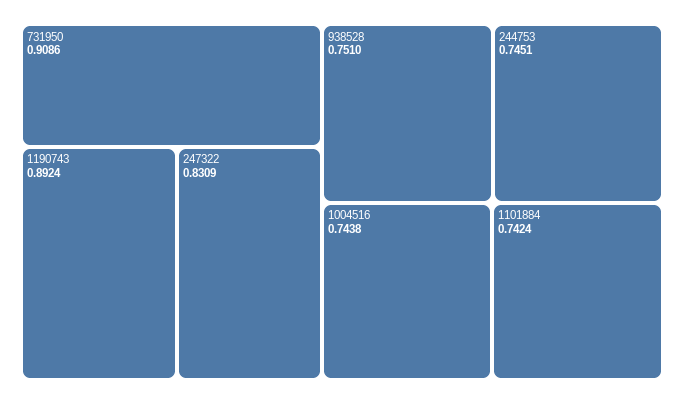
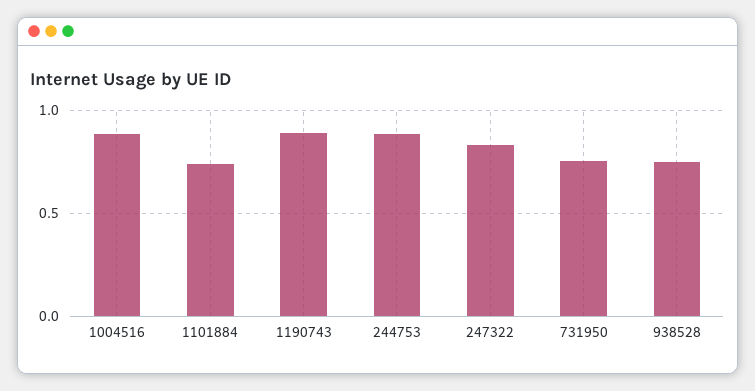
731950: 0.9086 -> 0.75
244753: 0.7451 -> 0.9
1004516: 0.7438 -> 0.9

